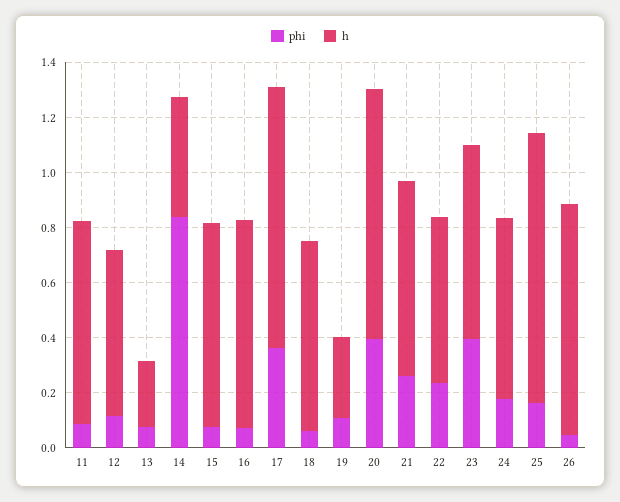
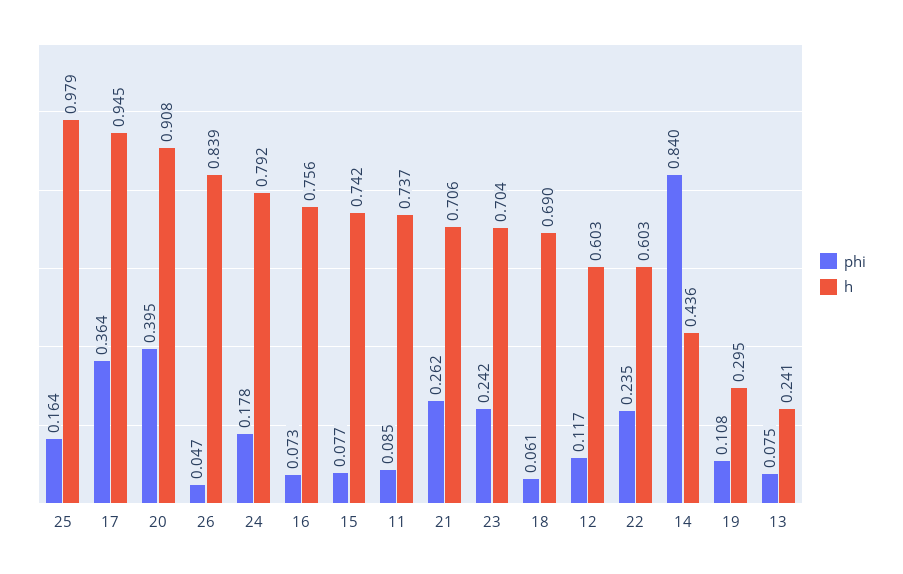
phi, 23: 0.4 -> 0.242
h, 24: 0.65 -> 0.792

